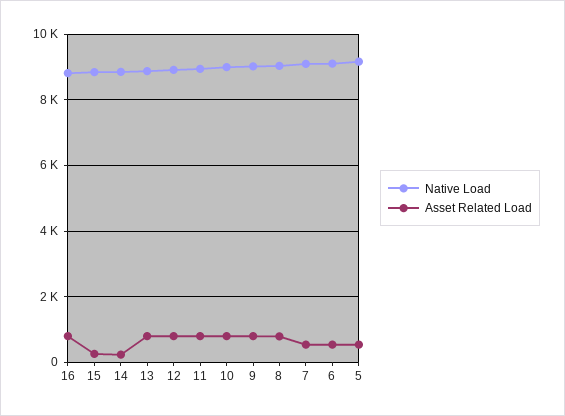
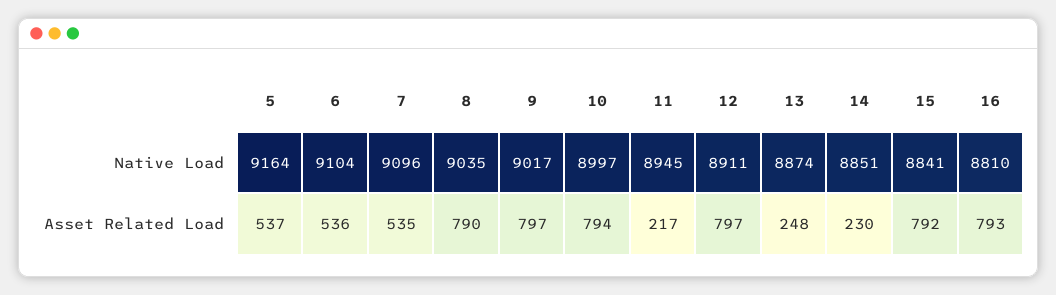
Asset Related Load, 15: 200 -> 792
Asset Related Load, 13: 800 -> 248
Asset Related Load, 11: 800 -> 217

